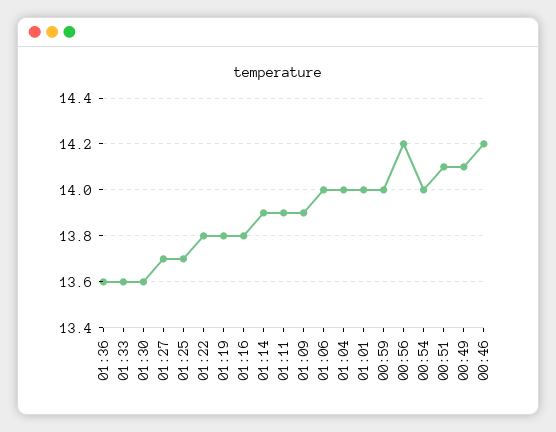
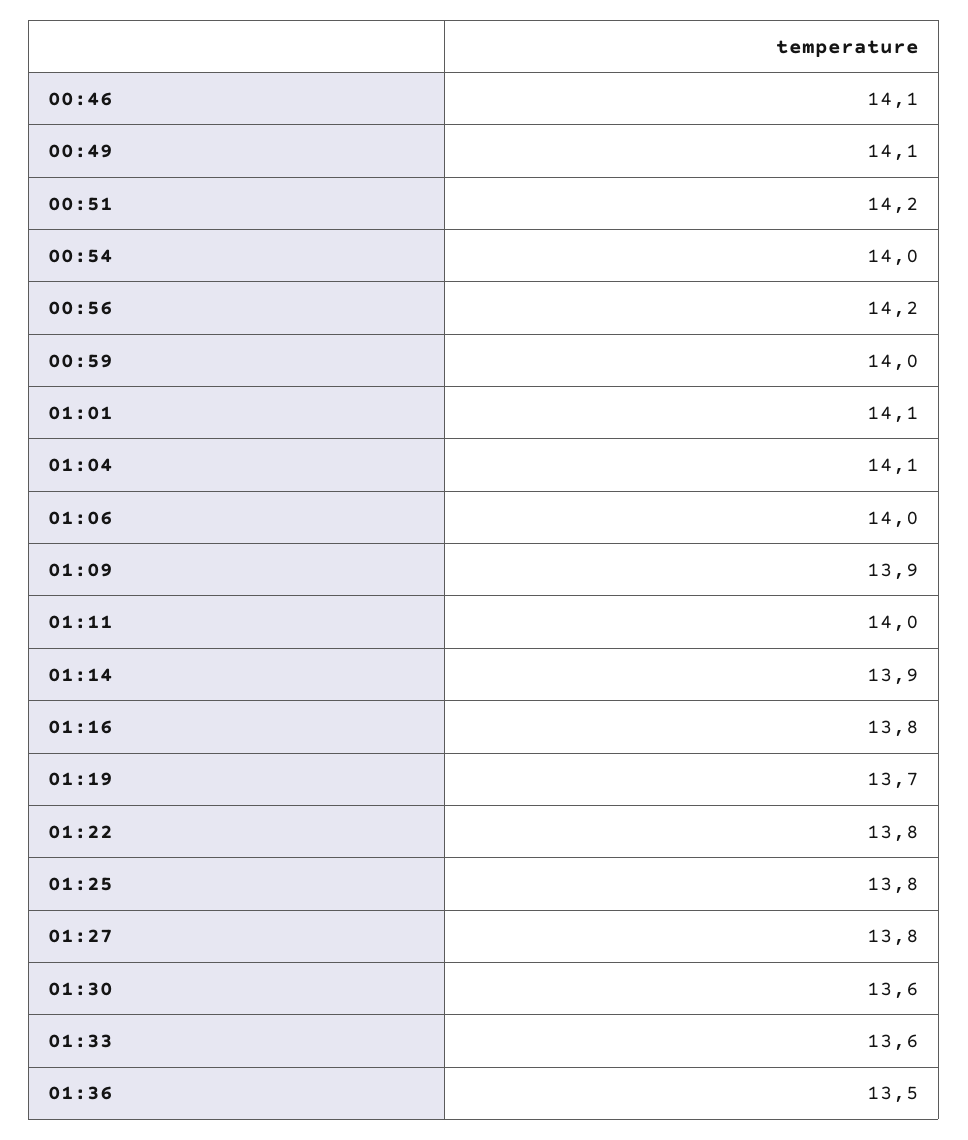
01:36: 13.6 -> 13.5
01:27: 13.7 -> 13.8
01:25: 13.7 -> 13.8
01:19: 13.8 -> 13.7
01:11: 13.9 -> 14
01:04: 14 -> 14.1
01:01: 14 -> 14.1
00:51: 14.1 -> 14.2
00:46: 14.2 -> 14.1

